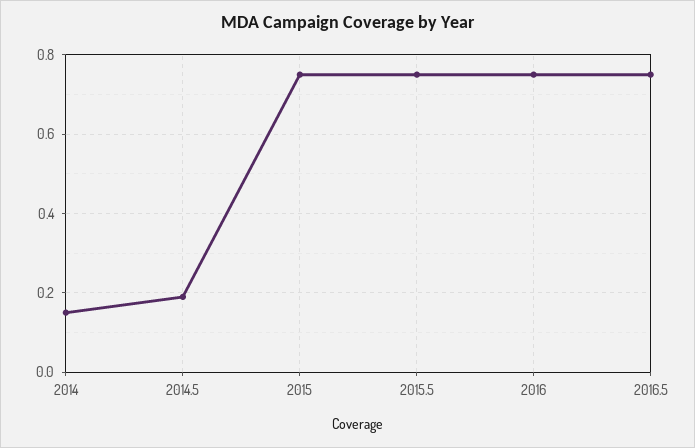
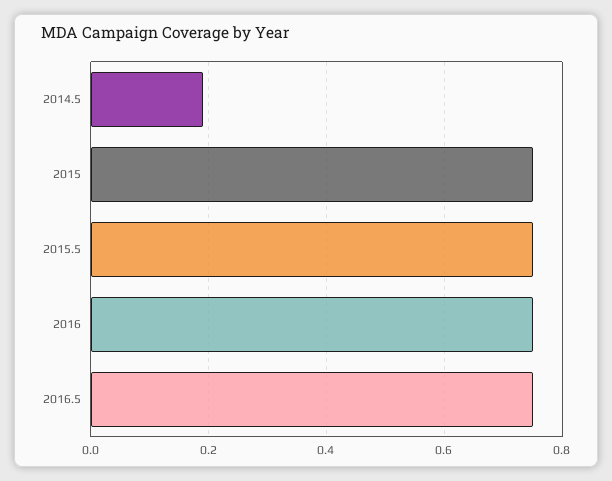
2014: 0.15 -> none

